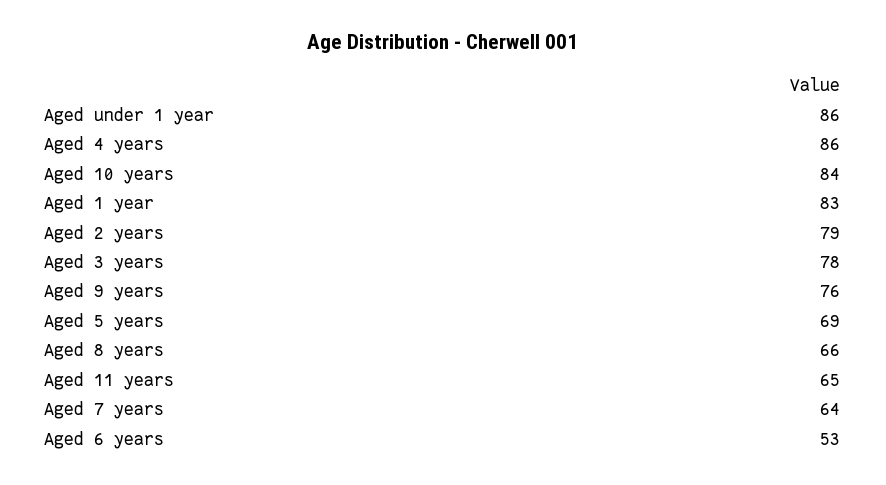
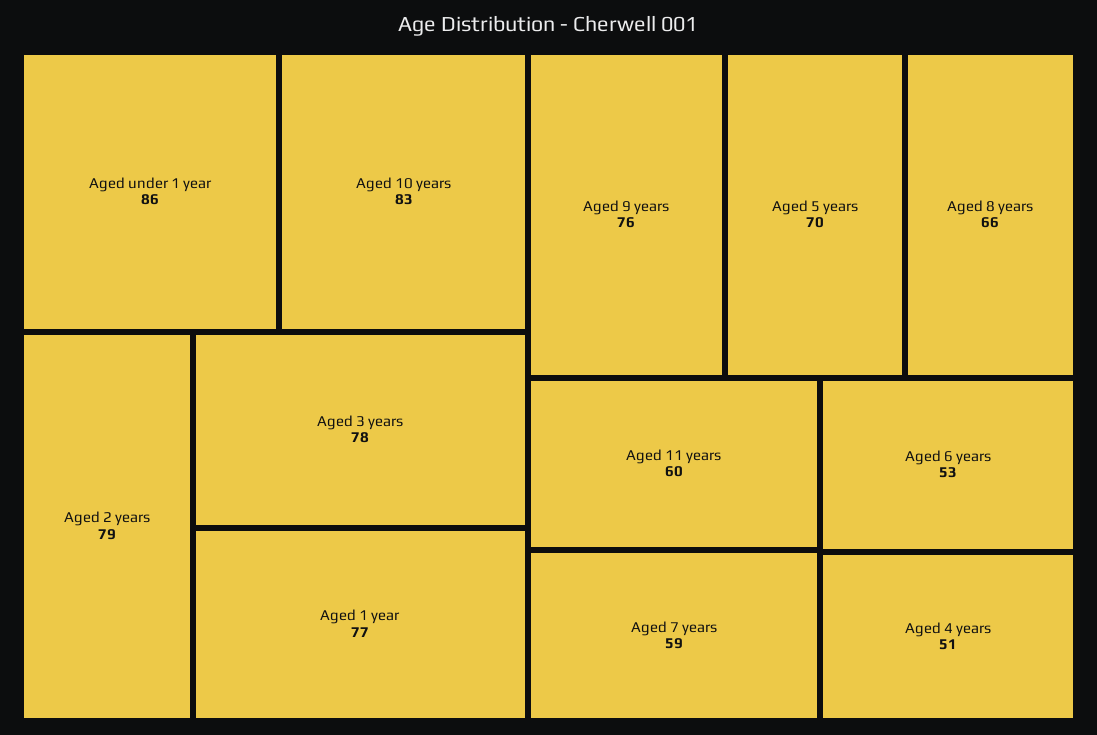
Aged 4 years: 86 -> 51
Aged 10 years: 84 -> 83
Aged 1 year: 83 -> 77
Aged 5 years: 69 -> 70
Aged 11 years: 65 -> 60
Aged 7 years: 64 -> 59

